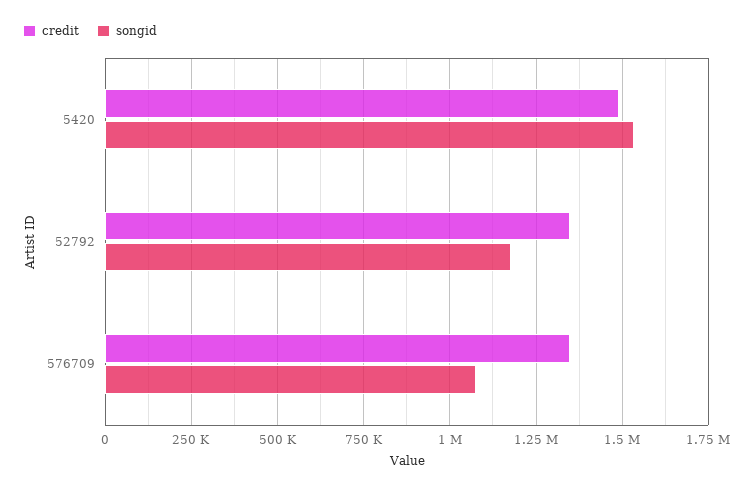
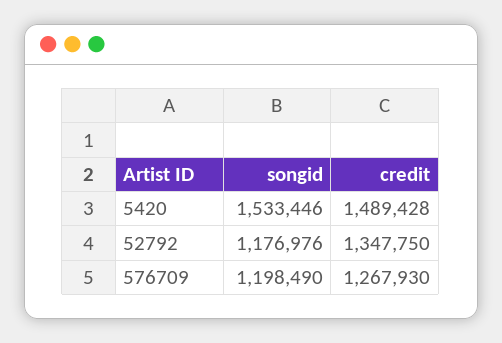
credit, 576709: 1350000 -> 1267930
songid, 576709: 1075000 -> 1198490

